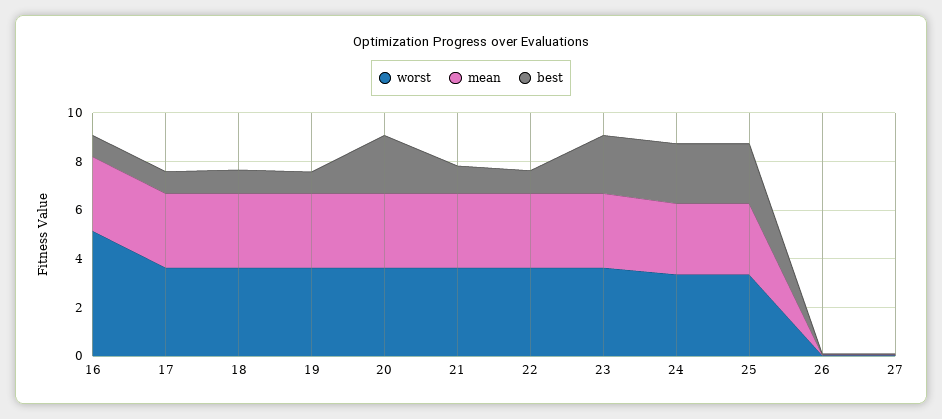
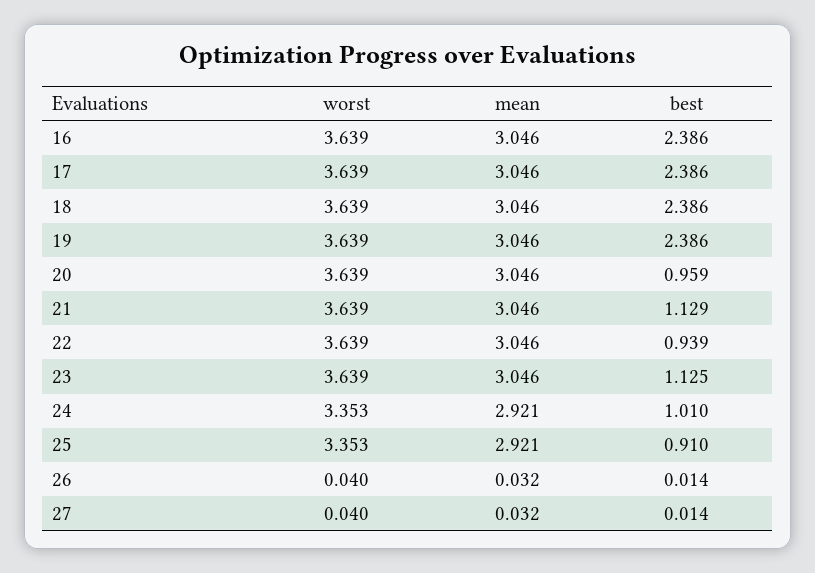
worst, 16: 5 -> 3.639
best, 16: 1 -> 2.386
best, 17: 1 -> 2.386
best, 18: 1 -> 2.386
best, 19: 1 -> 2.386
best, 20: 2.5 -> 0.959
best, 23: 2.5 -> 1.125
best, 24: 2.5 -> 1.01
best, 25: 2.5 -> 0.91

